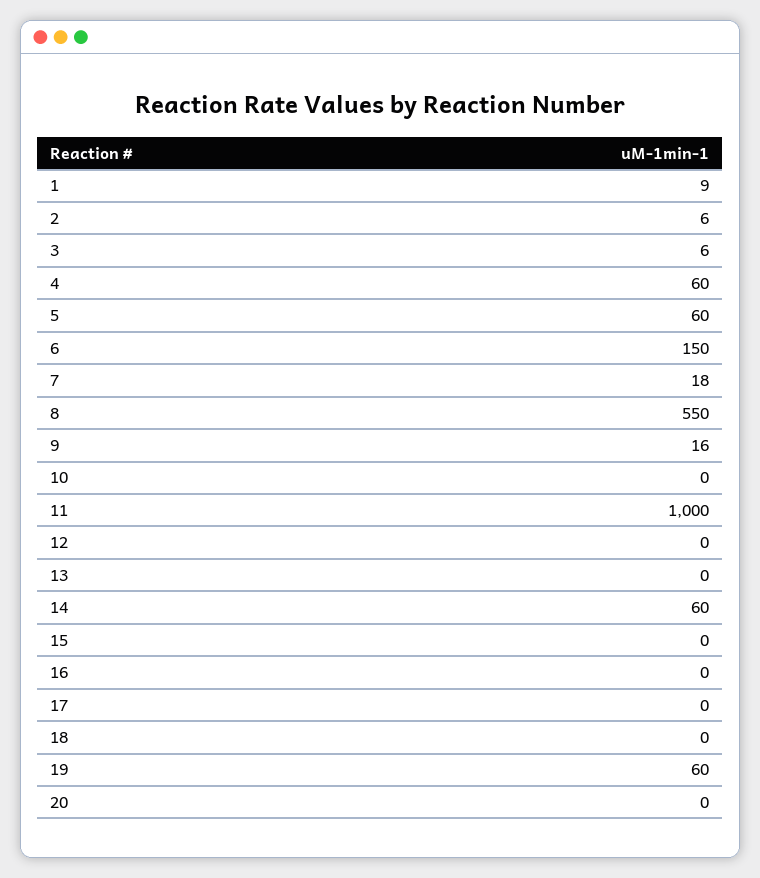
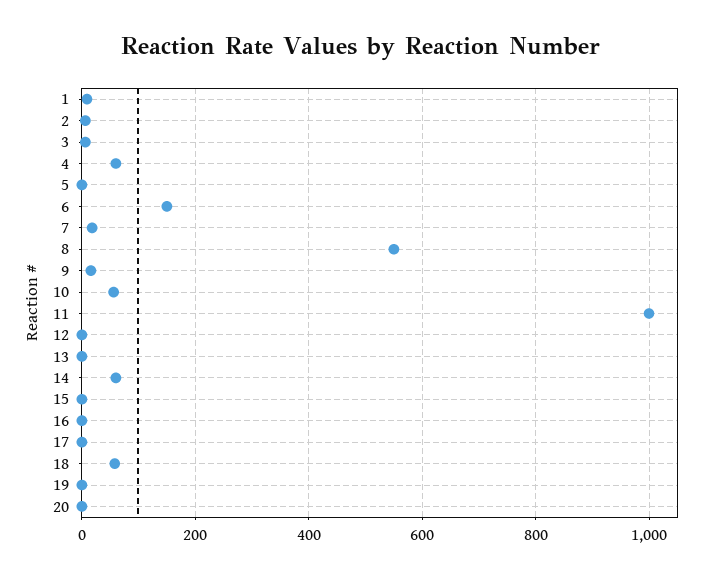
5: 60 -> 0
10: 0 -> 60
18: 0 -> 60
19: 60 -> 0

